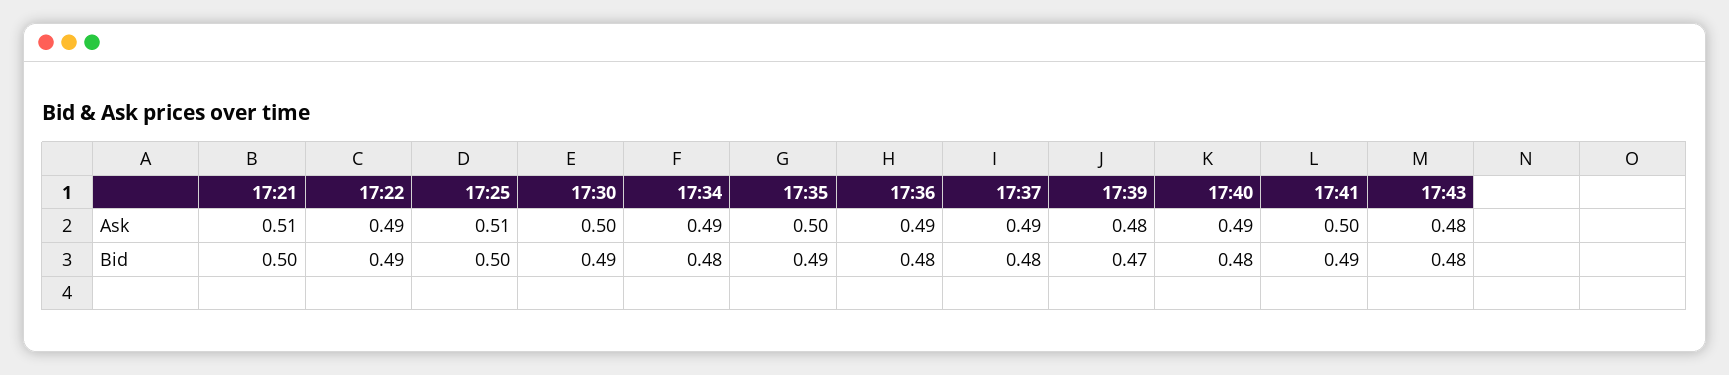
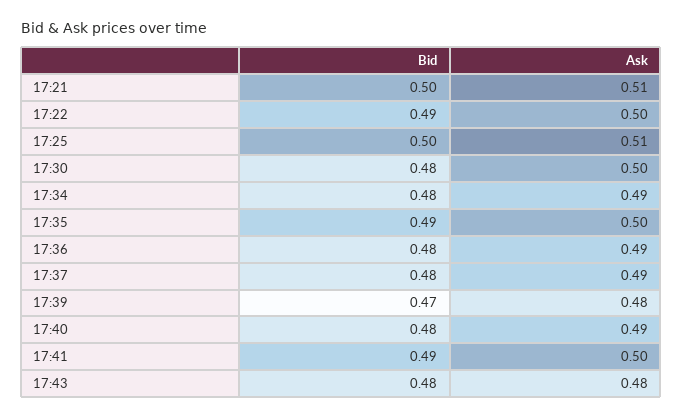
17:22, Ask: 0.49 -> 0.5
17:30, Bid: 0.49 -> 0.48

